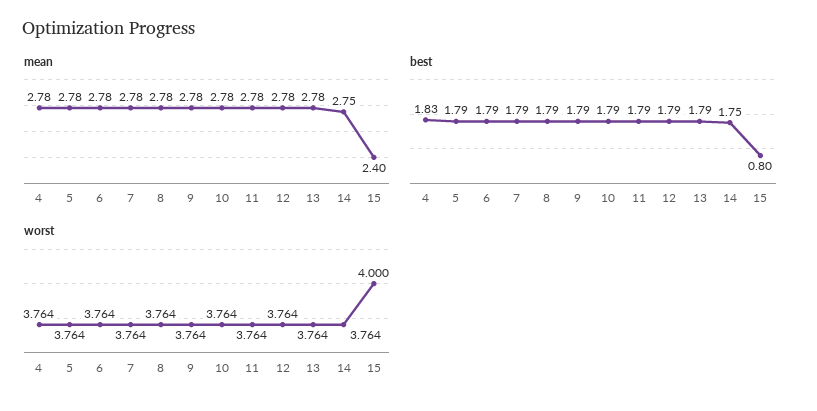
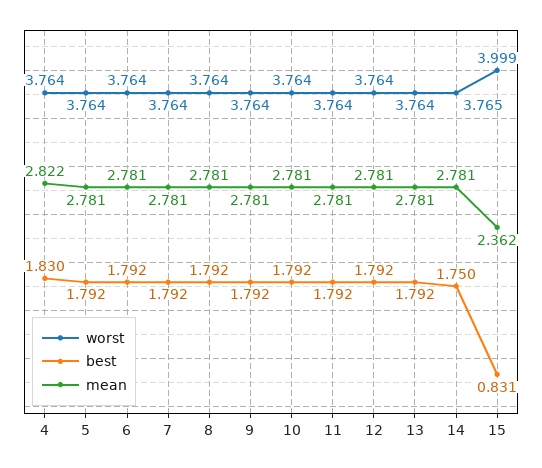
mean, 4: 2.78 -> 2.822
mean, 14: 2.75 -> 2.781
mean, 15: 2.4 -> 2.362
best, 15: 0.8 -> 0.831
worst, 14: 3.764 -> 3.765
worst, 15: 4 -> 3.999

